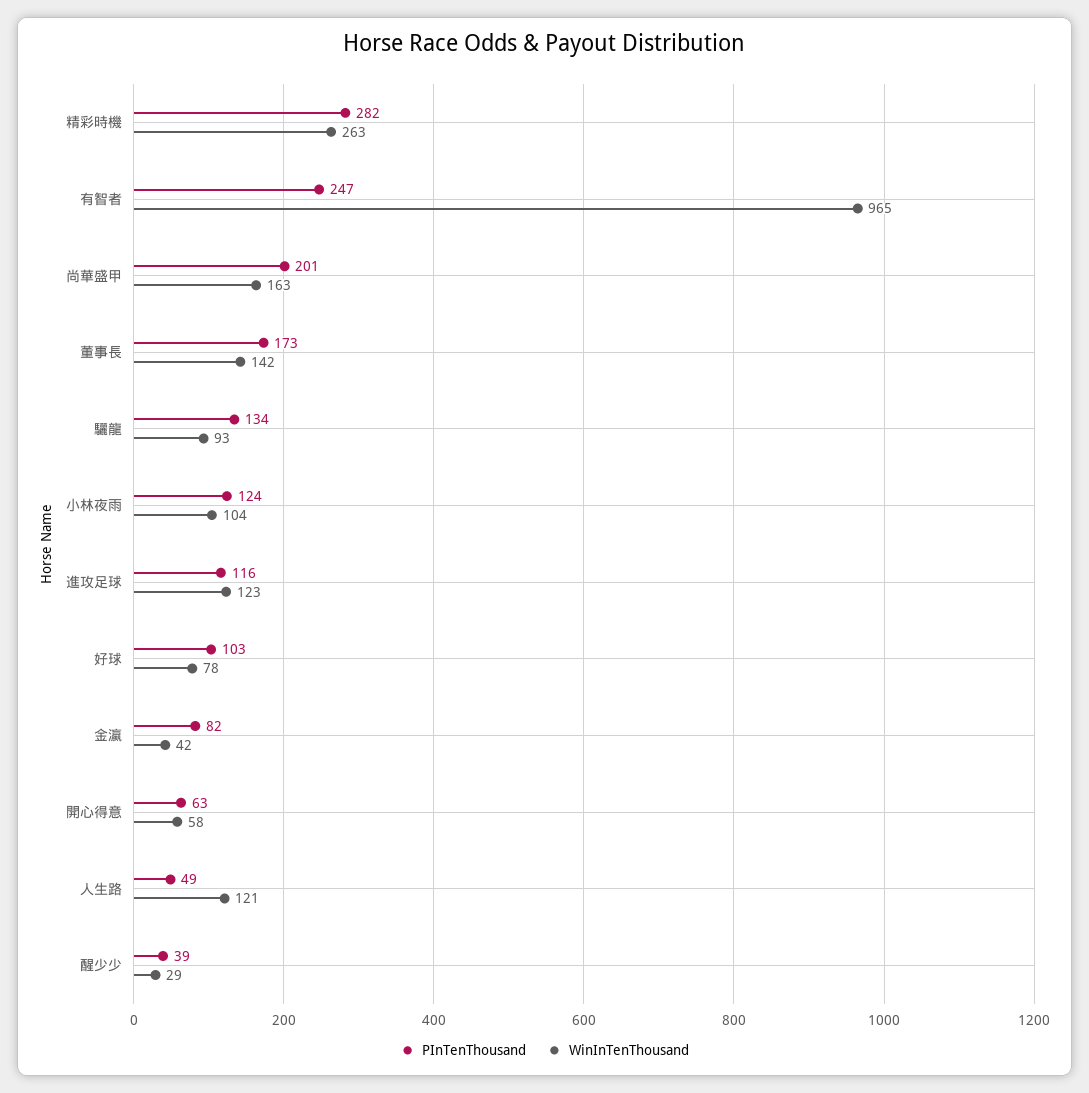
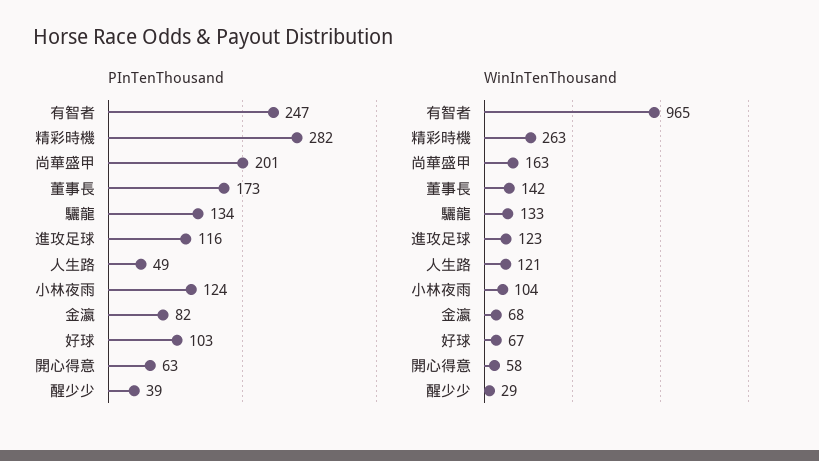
WinInTenThousand, 驪龍: 93 -> 133
WinInTenThousand, 好球: 78 -> 67
WinInTenThousand, 金瀛: 42 -> 68

